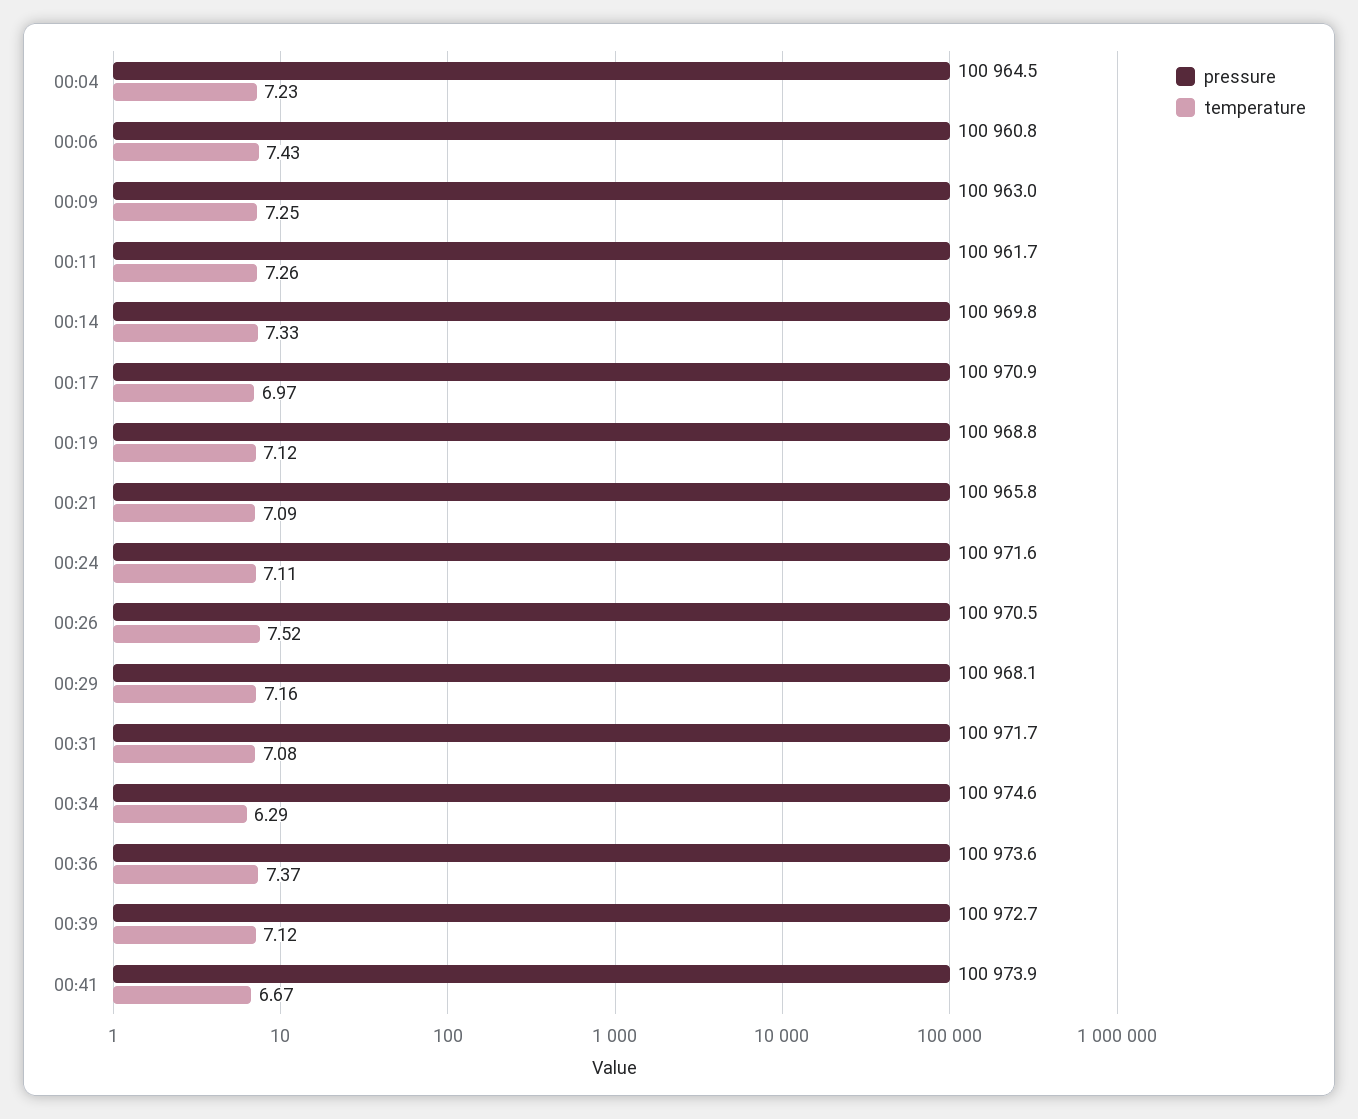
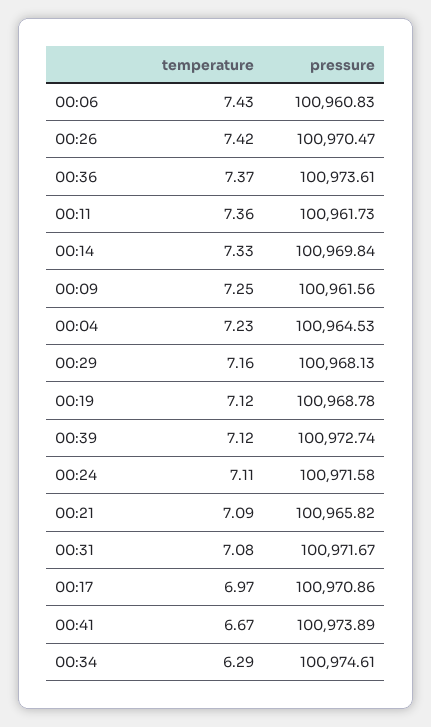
pressure, 00:09: 100963 -> 100961.56
temperature, 00:11: 7.26 -> 7.36
temperature, 00:26: 7.52 -> 7.42

